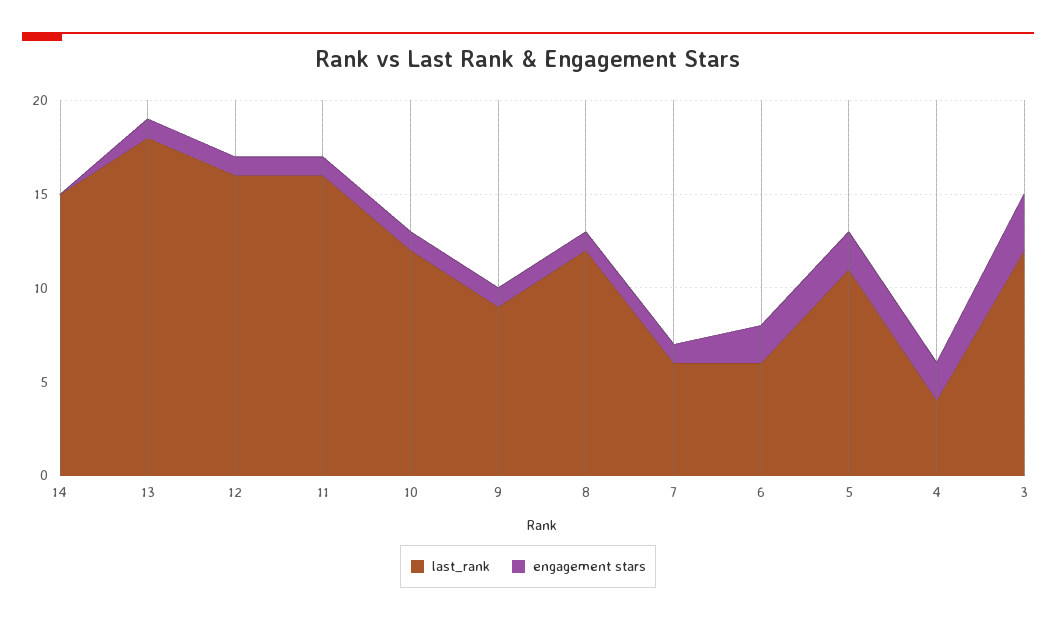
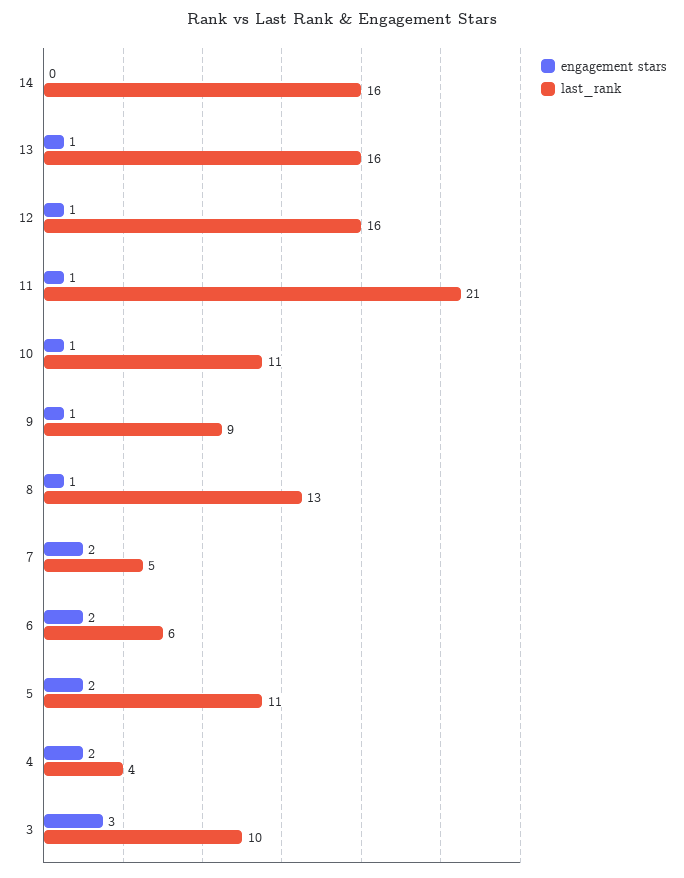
last_rank, 14: 15 -> 16
last_rank, 13: 18 -> 16
last_rank, 11: 16 -> 21
last_rank, 10: 12 -> 11
last_rank, 8: 12 -> 13
last_rank, 7: 6 -> 5
engagement stars, 7: 1 -> 2
last_rank, 3: 12 -> 10

